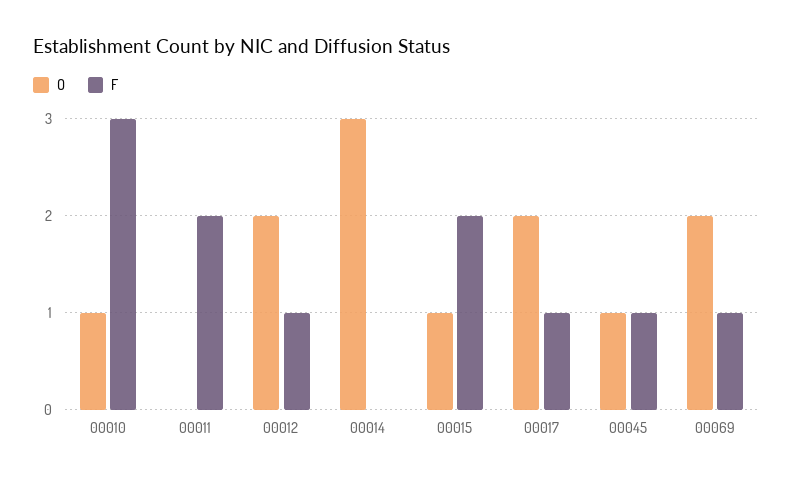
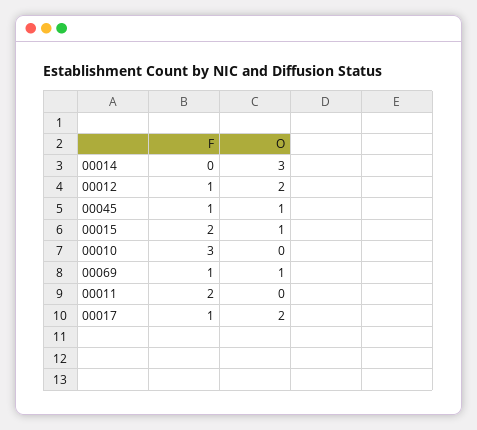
O, 00010: 1 -> 0
O, 00069: 2 -> 1

